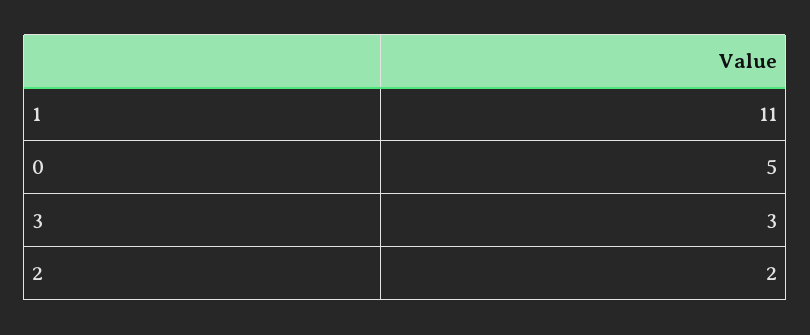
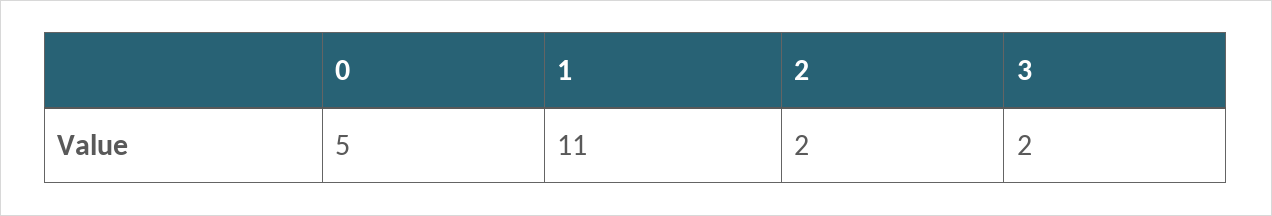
3: 3 -> 2

